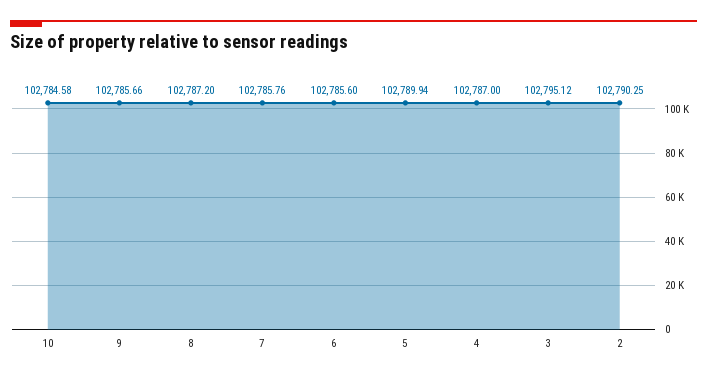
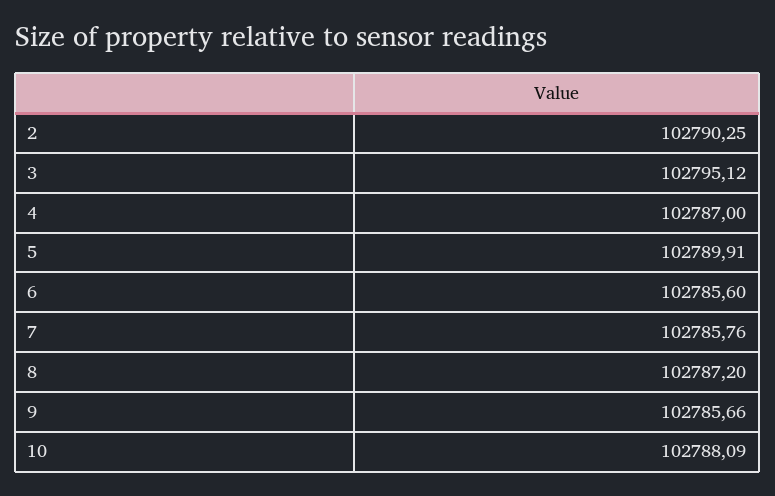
10: 102784.58 -> 102788.09
5: 102789.94 -> 102789.91

